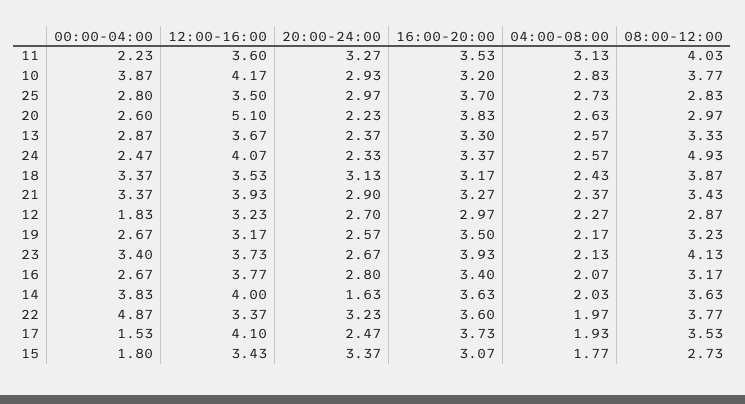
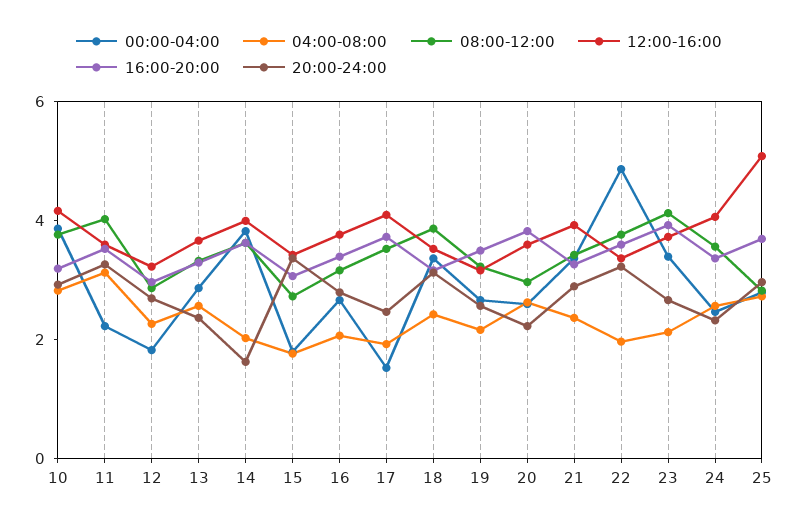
12:00-16:00, 25: 3.5 -> 5
12:00-16:00, 20: 5.1 -> 3.5
08:00-12:00, 24: 4.93 -> 3.5

